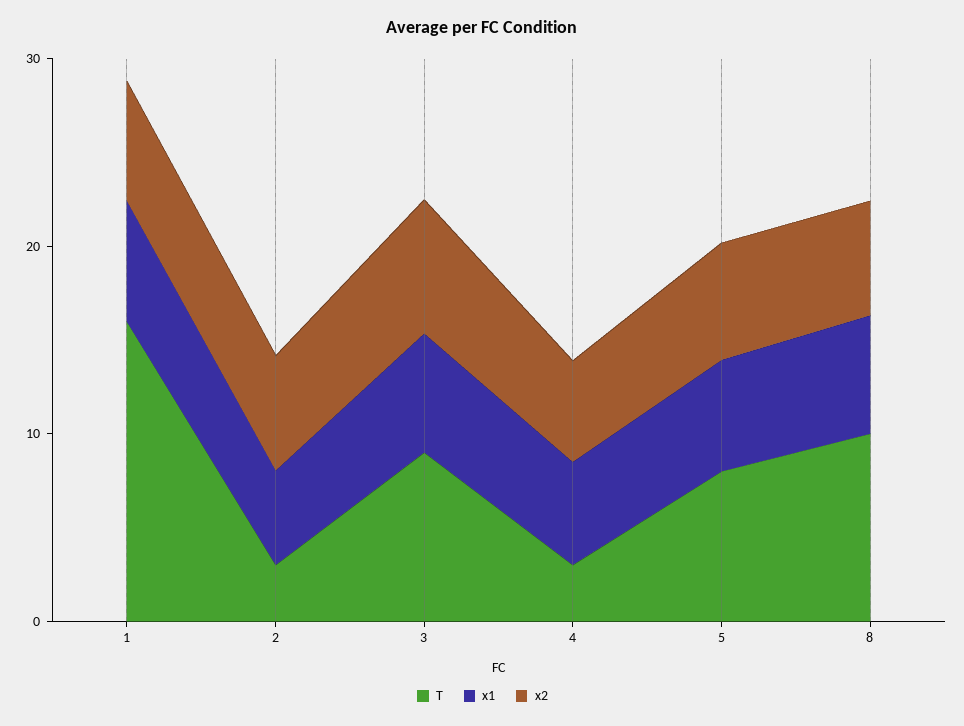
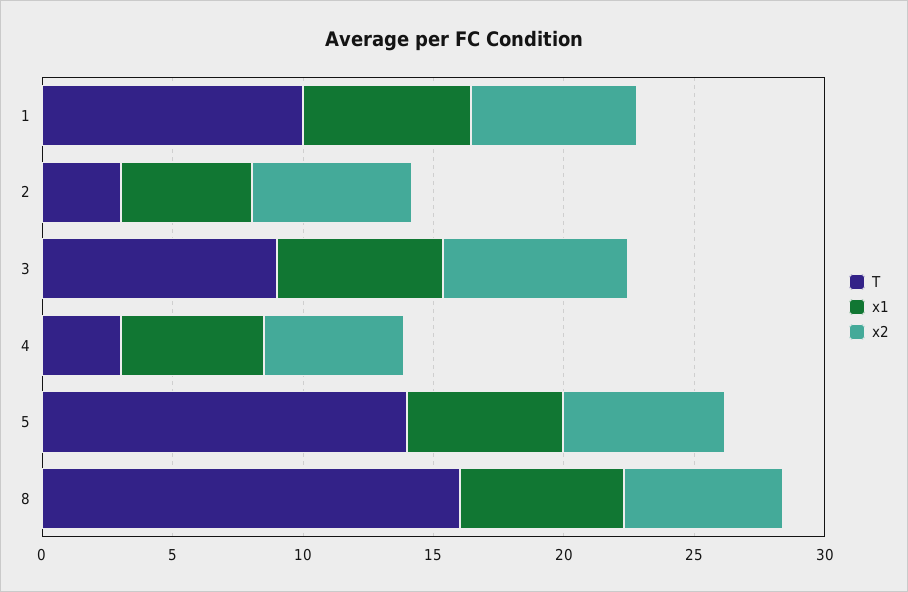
T, 1: 16 -> 10
T, 5: 8 -> 14
T, 8: 10 -> 16

